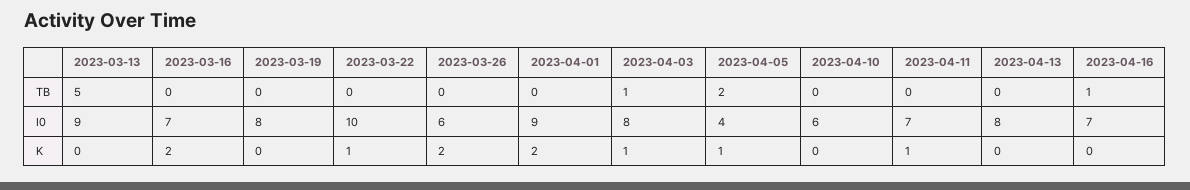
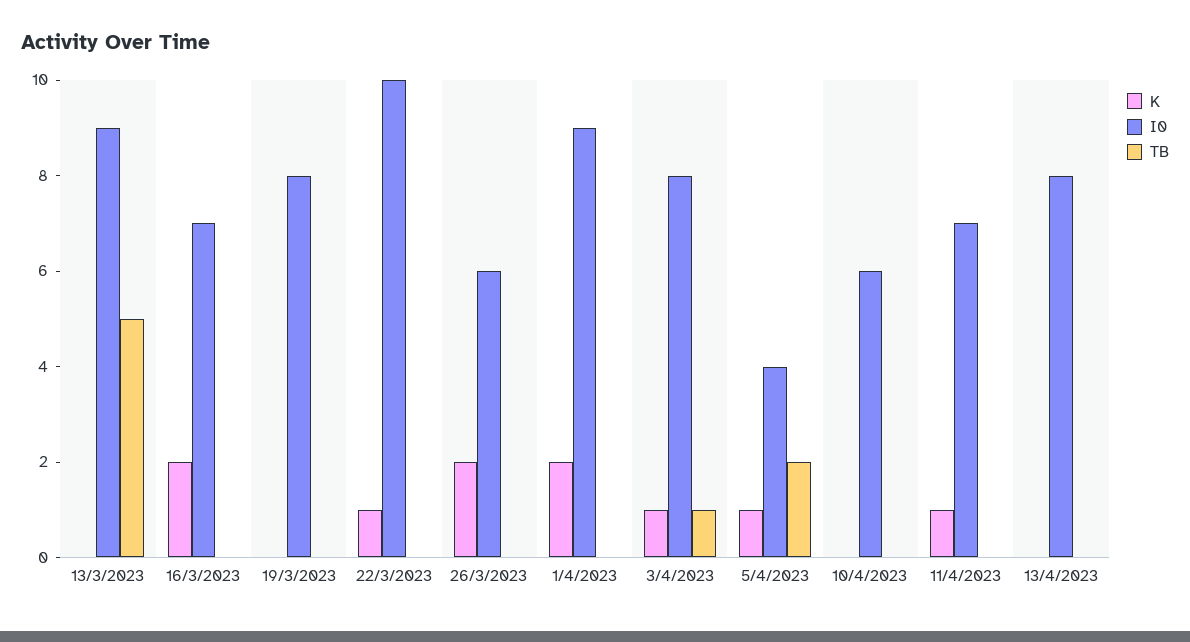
TB, 2023-04-16: 1 -> none
I0, 2023-04-16: 7 -> none
K, 2023-04-16: 0 -> none

